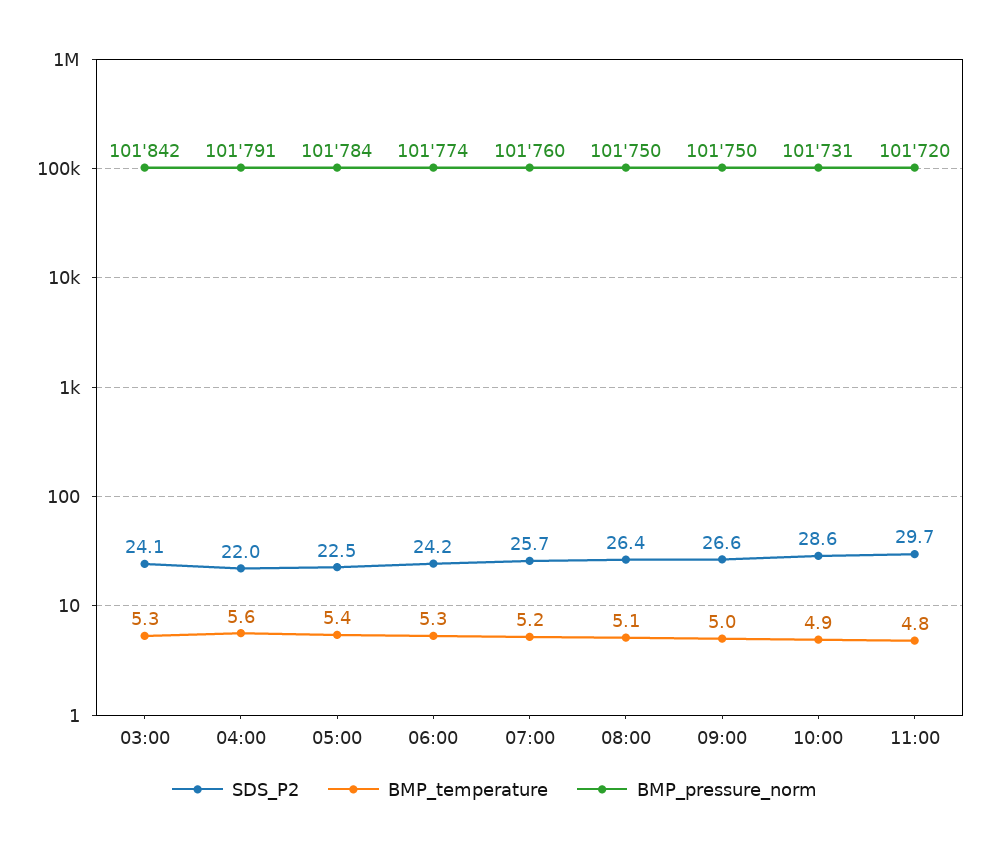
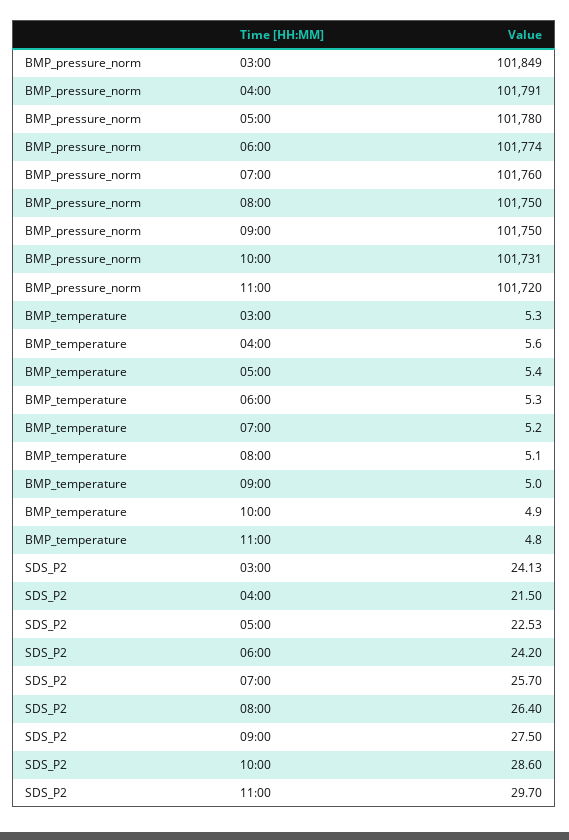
BMP_pressure_norm, 03:00: 101842 -> 101849
SDS_P2, 04:00: 22 -> 21.5
BMP_pressure_norm, 05:00: 101784 -> 101780
SDS_P2, 09:00: 26.6 -> 27.5

